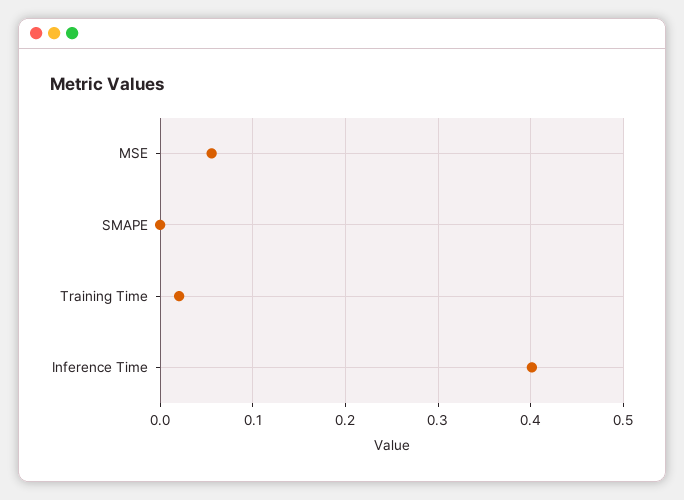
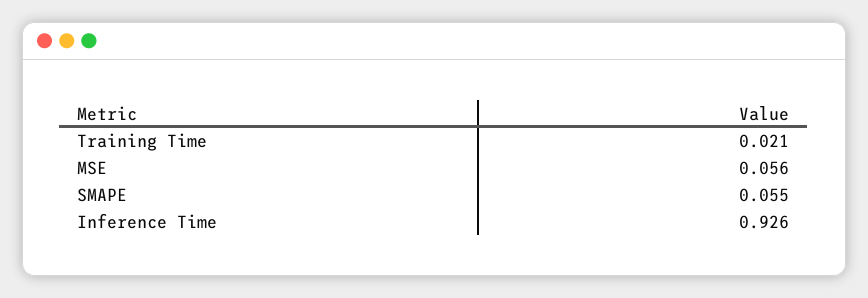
SMAPE: 0 -> 0.055
Inference Time: 0.4 -> 0.926

